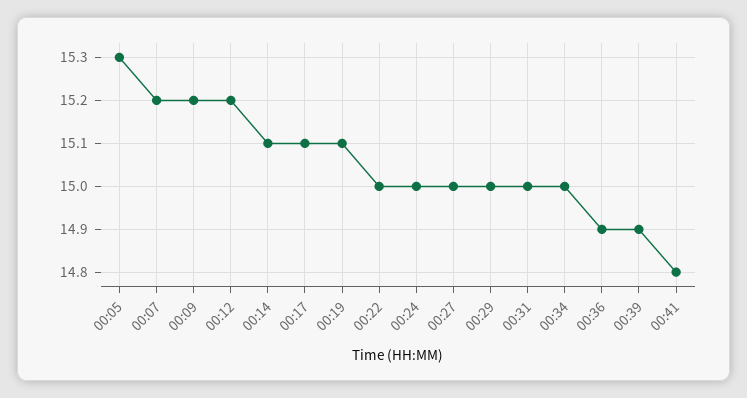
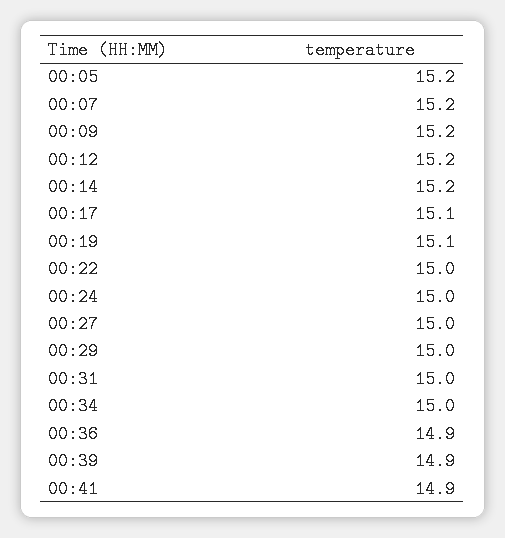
00:05: 15.3 -> 15.2
00:14: 15.1 -> 15.2
00:41: 14.8 -> 14.9

